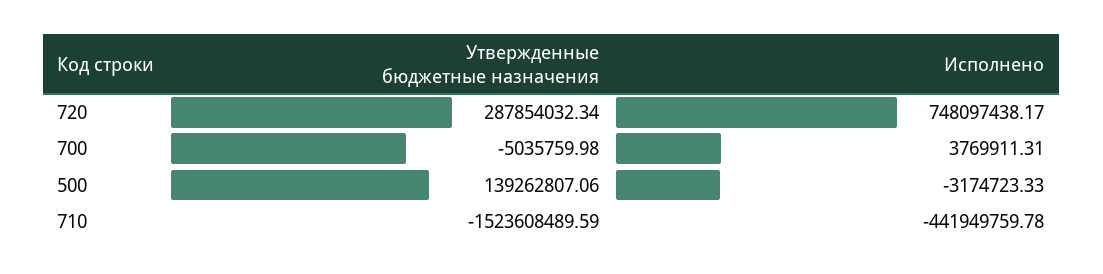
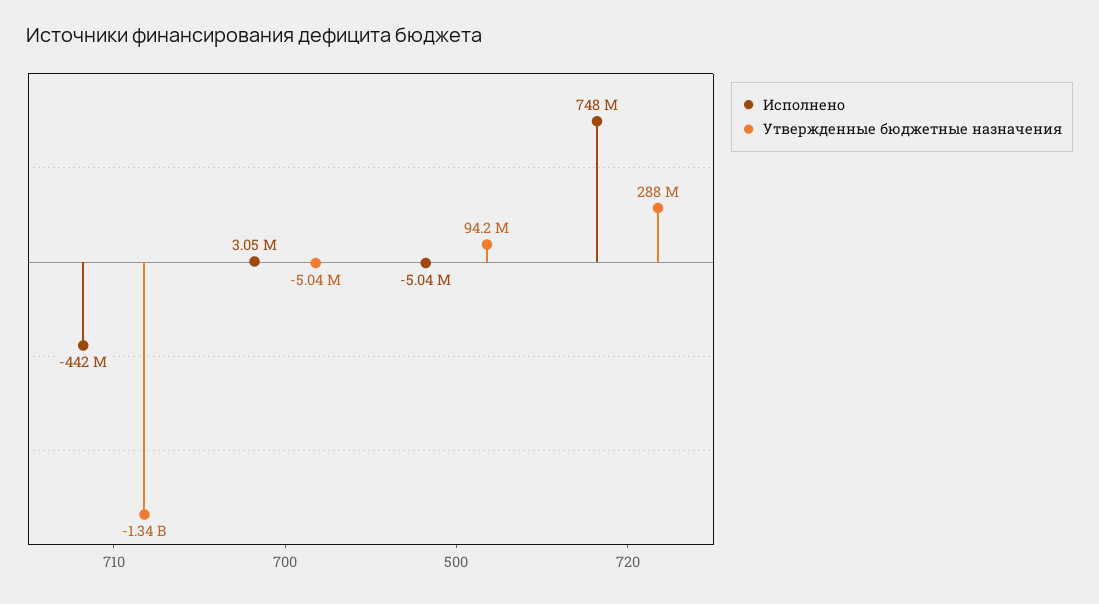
Исполнено, 700: 3769911.31 -> 3050000
Утвержденные бюджетные назначения, 500: 139262807.06 -> 94200000
Исполнено, 500: -3174723.33 -> -5040000
Утвержденные бюджетные назначения, 710: -1523608489.59 -> -1340000000

